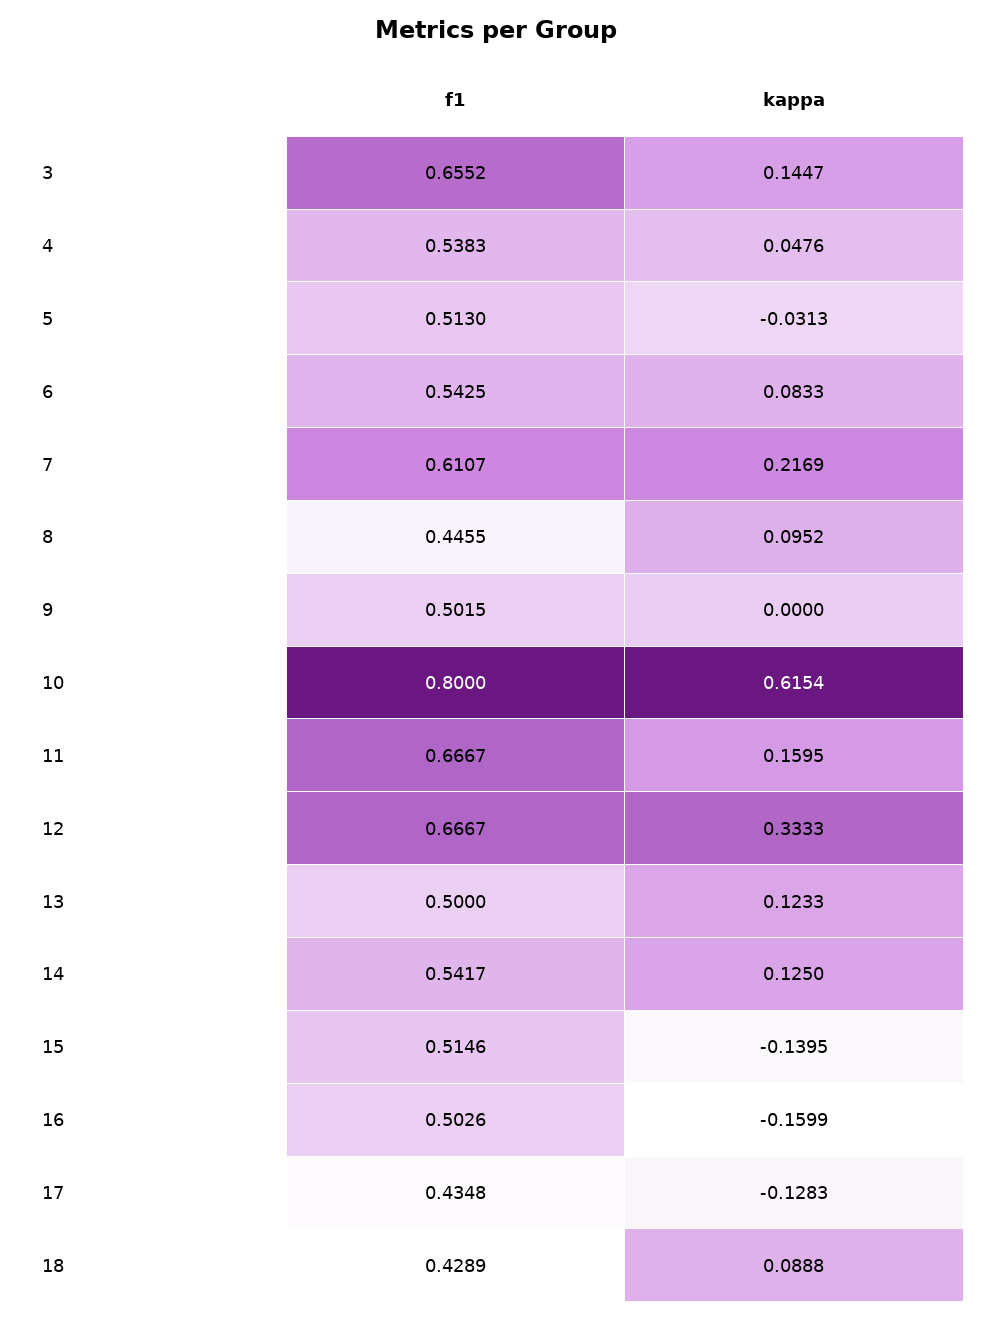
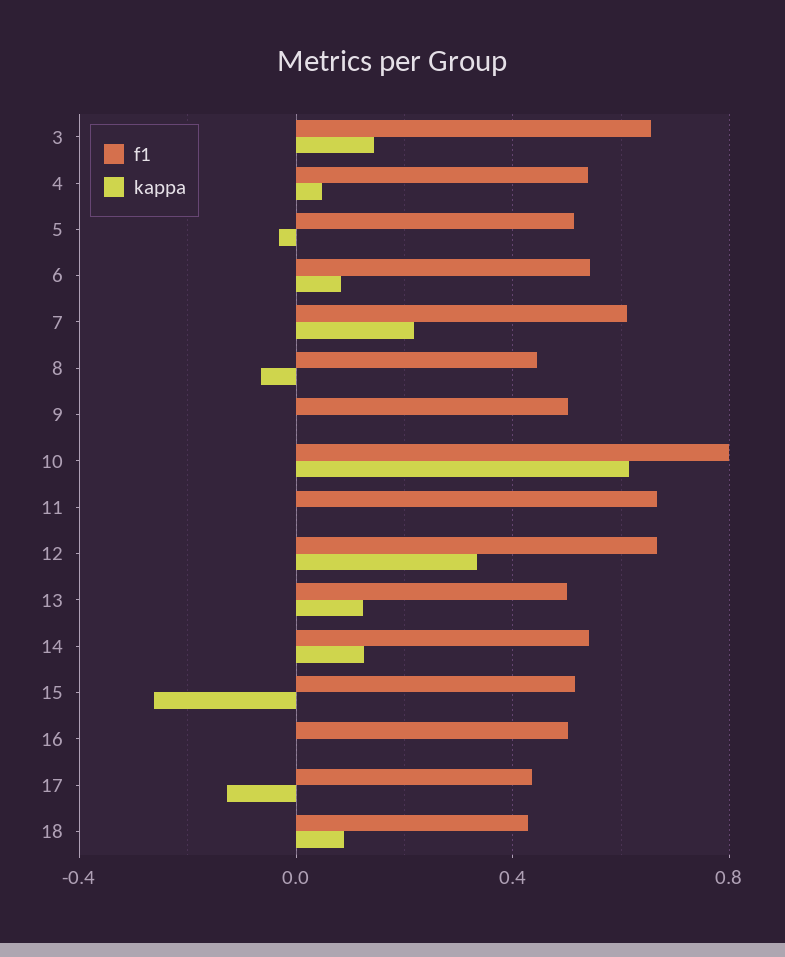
kappa, 8: 0.0952 -> -0.05
kappa, 11: 0.1595 -> 0
kappa, 15: -0.1395 -> -0.25
kappa, 16: -0.1599 -> 0

